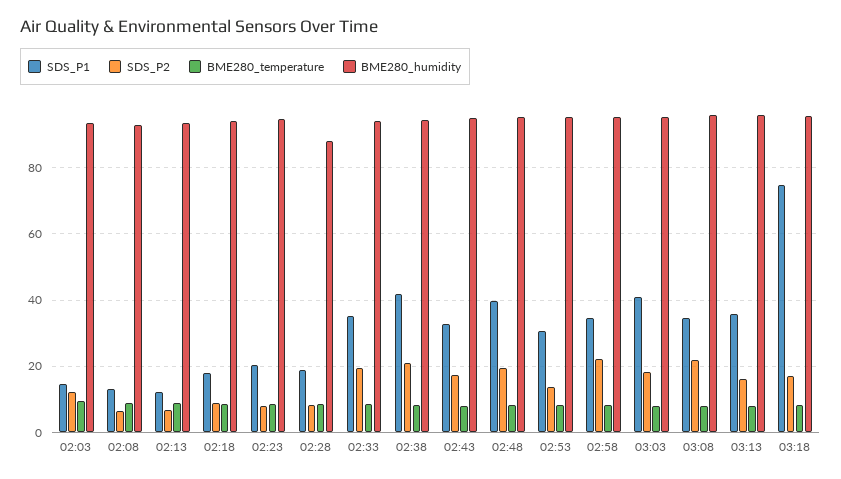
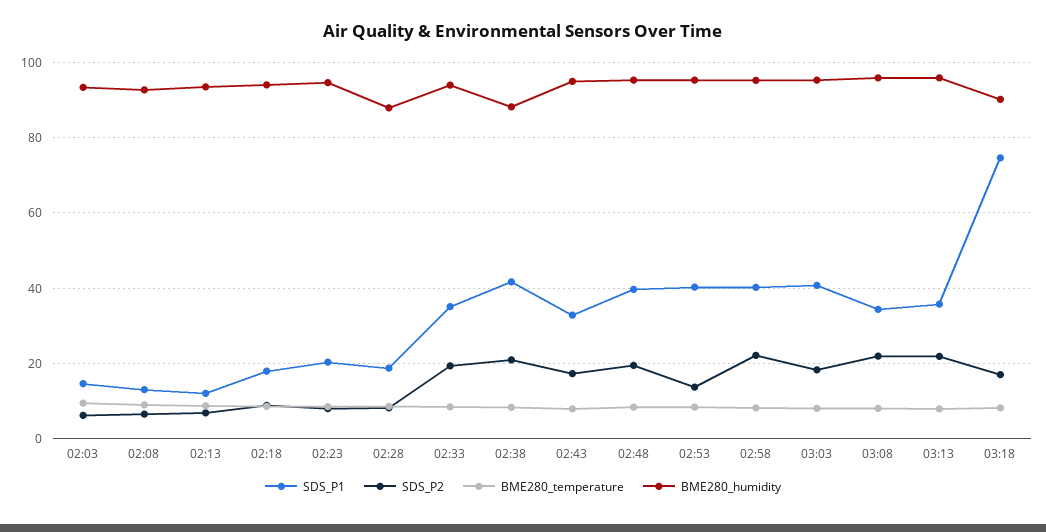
SDS_P2, 02:03: 12 -> 6
BME280_humidity, 02:38: 94 -> 88
SDS_P1, 02:53: 30 -> 40
SDS_P1, 02:58: 34 -> 40
SDS_P2, 03:13: 16 -> 22
BME280_humidity, 03:18: 96 -> 90

